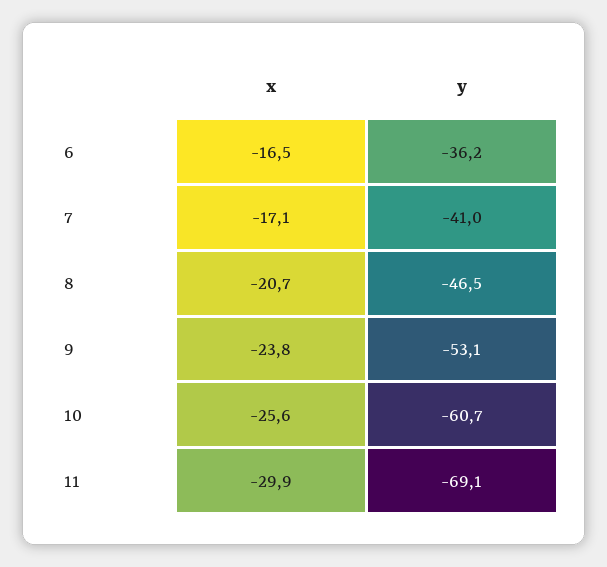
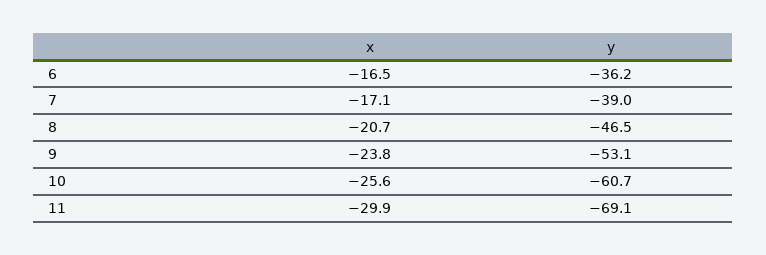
y, 7: -41 -> -39

